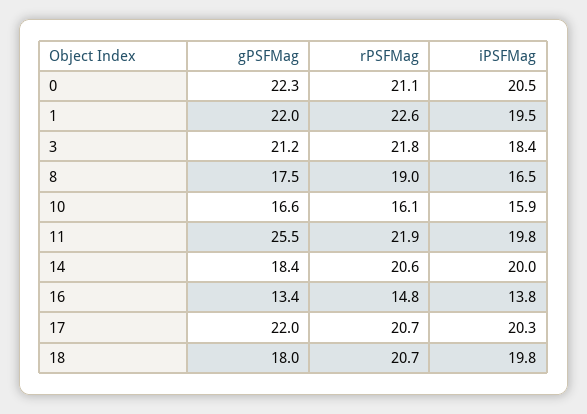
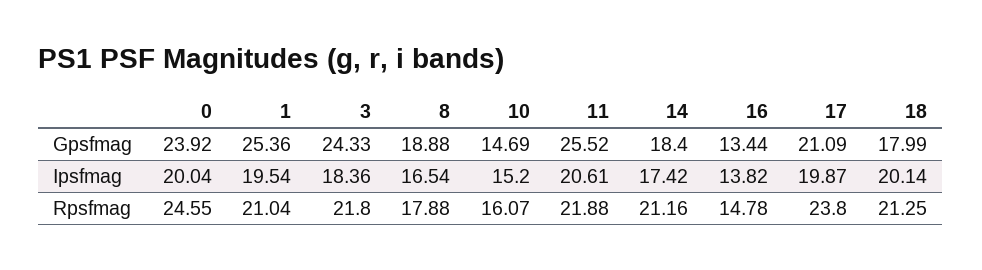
gPSFMag, 0: 22.3 -> 23.92
rPSFMag, 0: 21.1 -> 24.55
iPSFMag, 0: 20.5 -> 20.04
gPSFMag, 1: 22 -> 25.36
rPSFMag, 1: 22.6 -> 21.04
gPSFMag, 3: 21.2 -> 24.33
gPSFMag, 8: 17.5 -> 18.88
rPSFMag, 8: 19 -> 17.88
gPSFMag, 10: 16.6 -> 14.69
iPSFMag, 10: 15.9 -> 15.2
iPSFMag, 11: 19.8 -> 20.61
rPSFMag, 14: 20.6 -> 21.16
iPSFMag, 14: 20 -> 17.42
gPSFMag, 17: 22 -> 21.09
rPSFMag, 17: 20.7 -> 23.8
iPSFMag, 17: 20.3 -> 19.87
rPSFMag, 18: 20.7 -> 21.25
iPSFMag, 18: 19.8 -> 20.14

